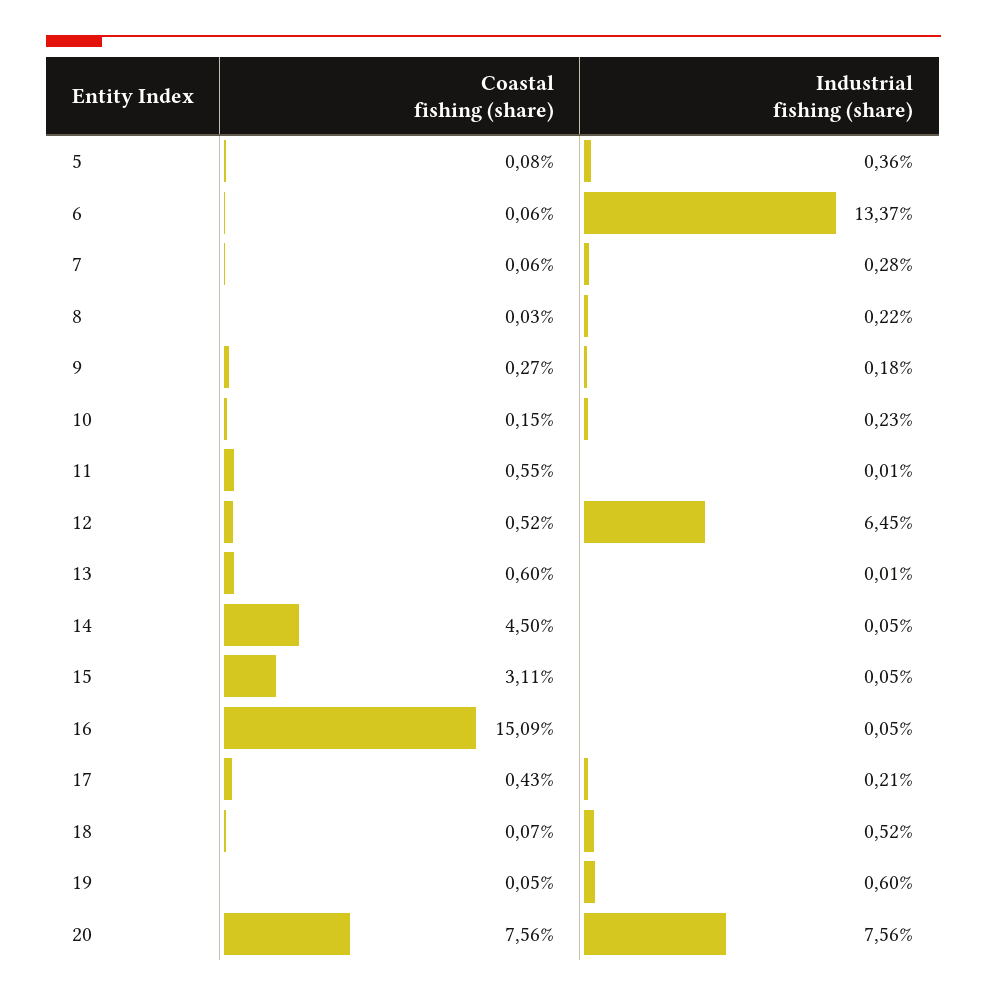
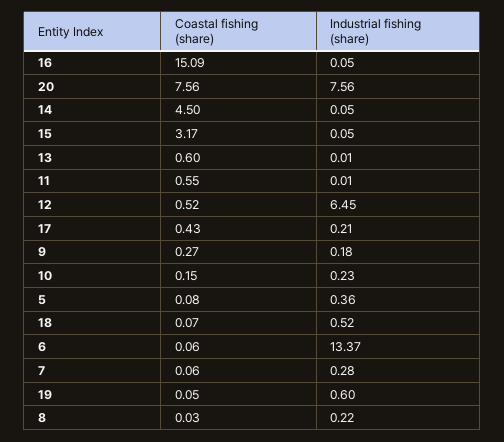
Coastal fishing (share), 15: 3.11 -> 3.17

